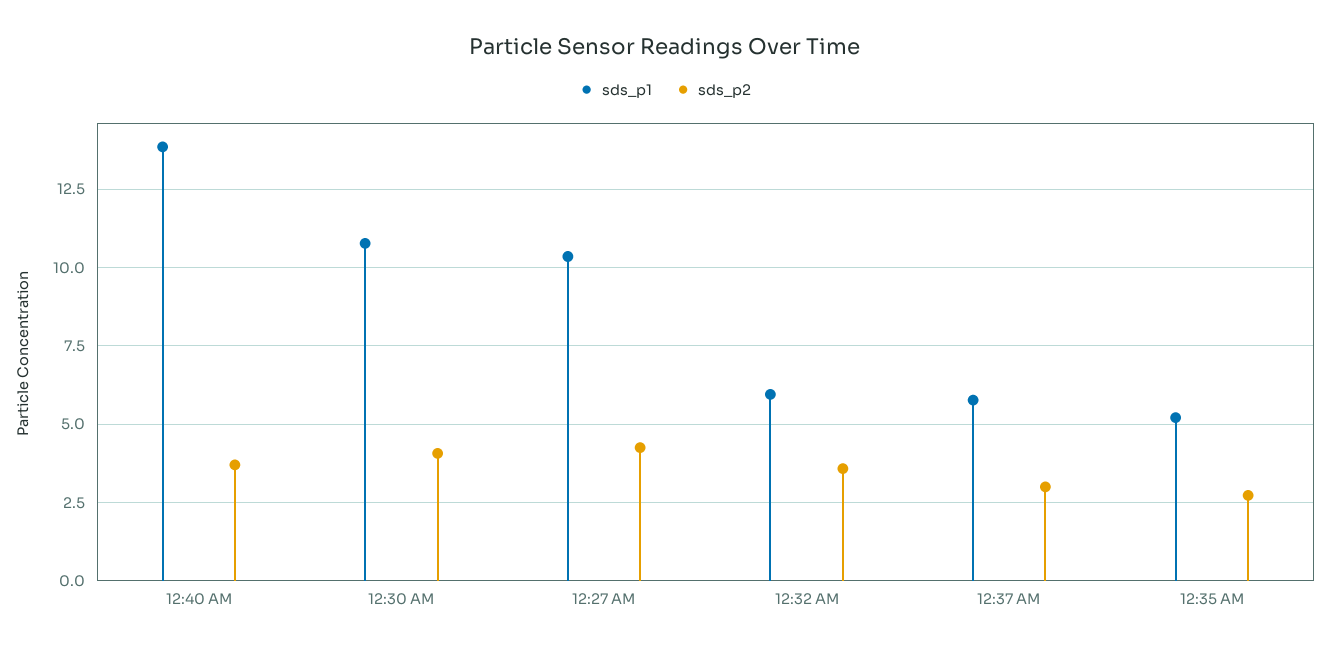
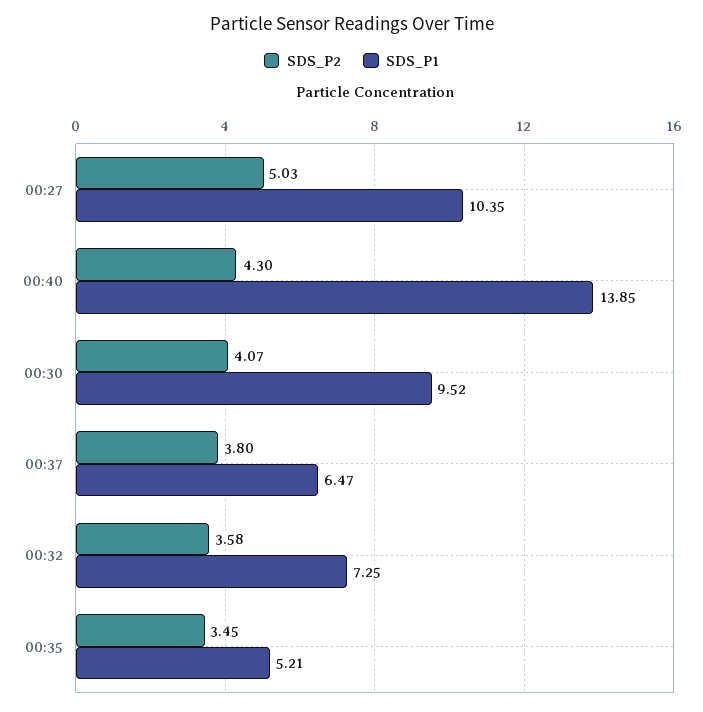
sds_p2, 12:40 AM: 3.75 -> 4.3
sds_p1, 12:30 AM: 10.75 -> 9.52
sds_p2, 12:27 AM: 4.25 -> 5.03
sds_p1, 12:32 AM: 6 -> 7.25
sds_p1, 12:37 AM: 5.75 -> 6.47
sds_p2, 12:37 AM: 3 -> 3.8
sds_p2, 12:35 AM: 2.75 -> 3.45

